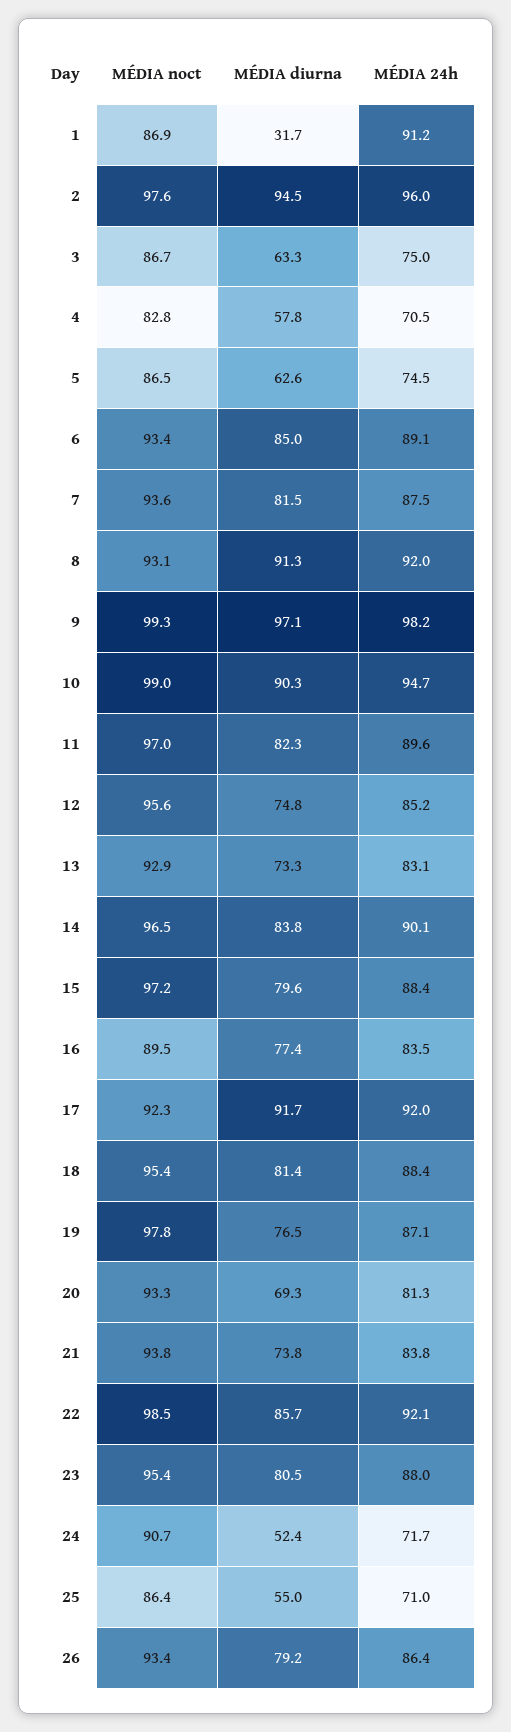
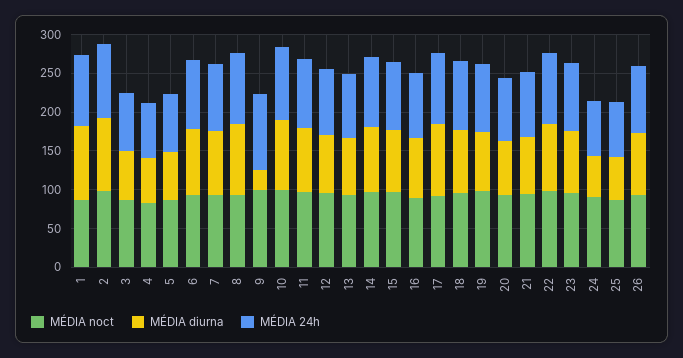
MÉDIA diurna, 1: 31.7 -> 100
MÉDIA diurna, 9: 97.1 -> 25

